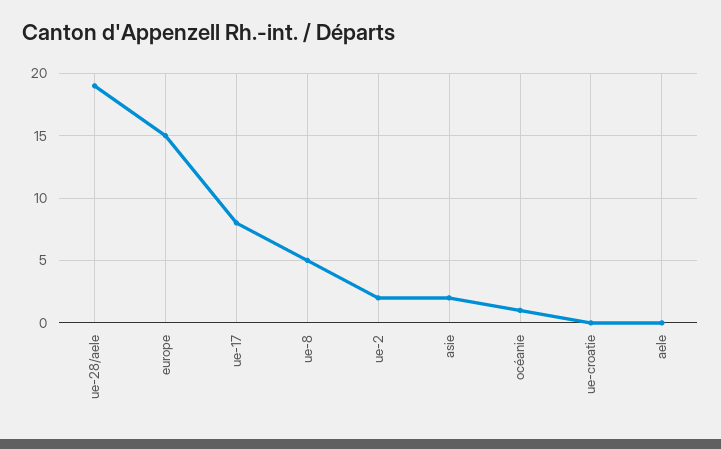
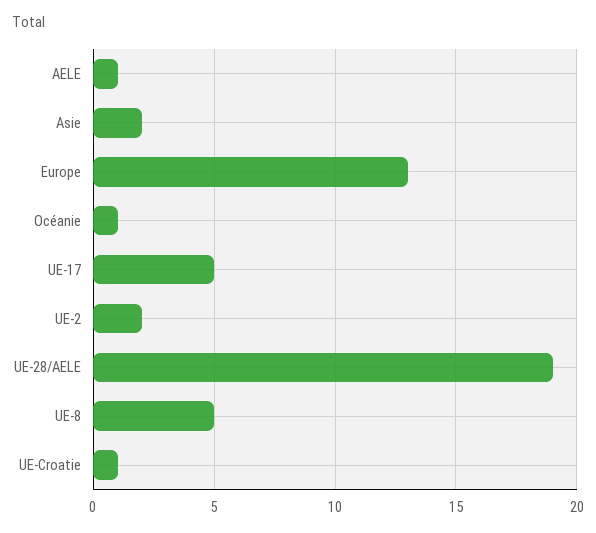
europe: 15 -> 13
ue-17: 8 -> 5
ue-croatie: 0 -> 1
aele: 0 -> 1

